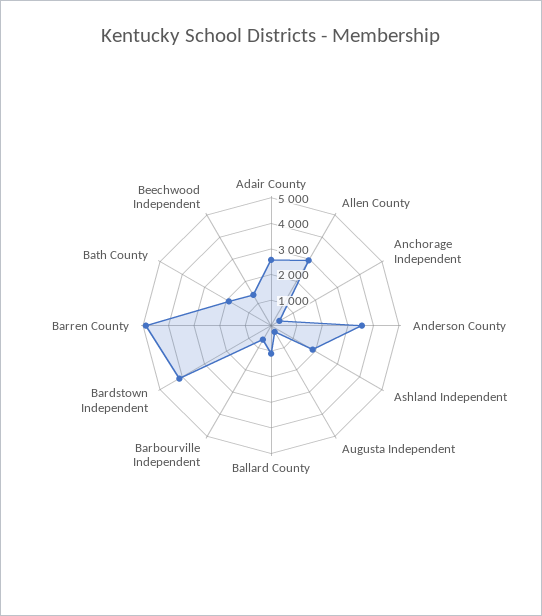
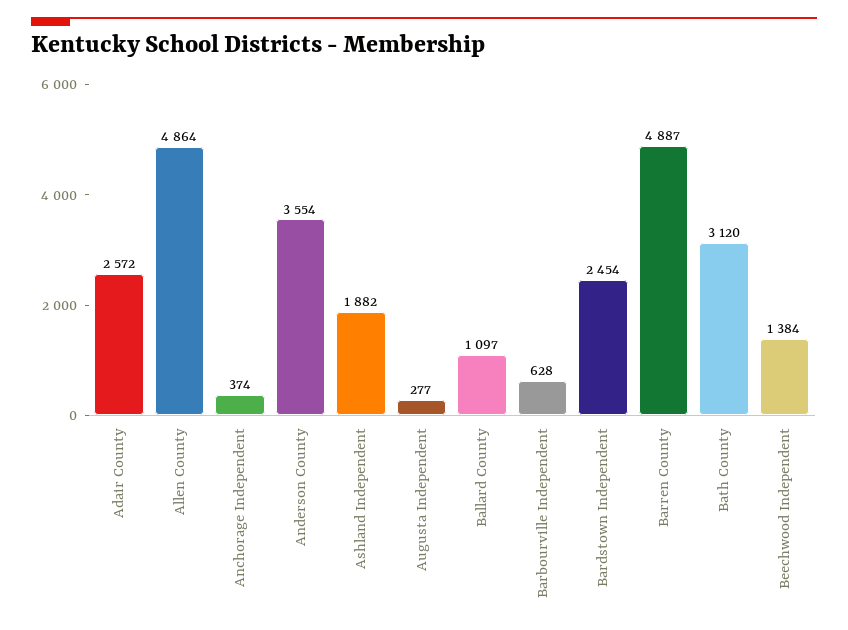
Allen County: 3000 -> 4864
Bardstown Independent: 4000 -> 2454
Bath County: 2000 -> 3120

